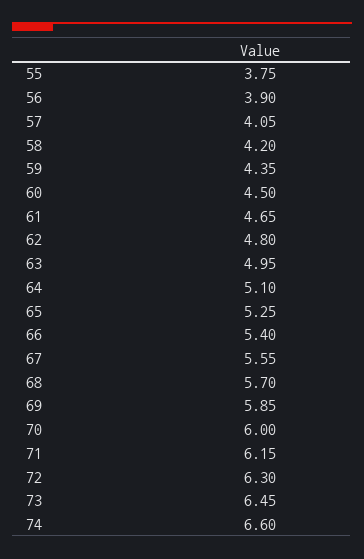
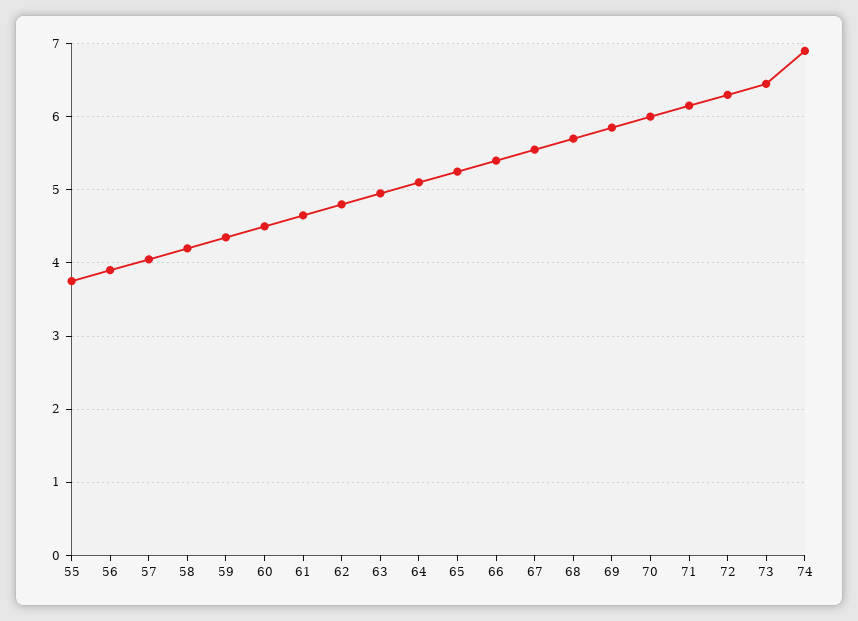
74: 6.6 -> 6.9

